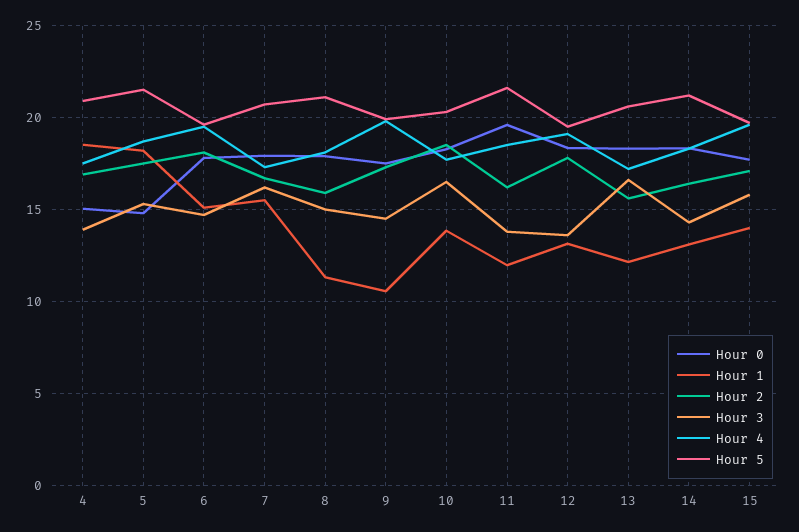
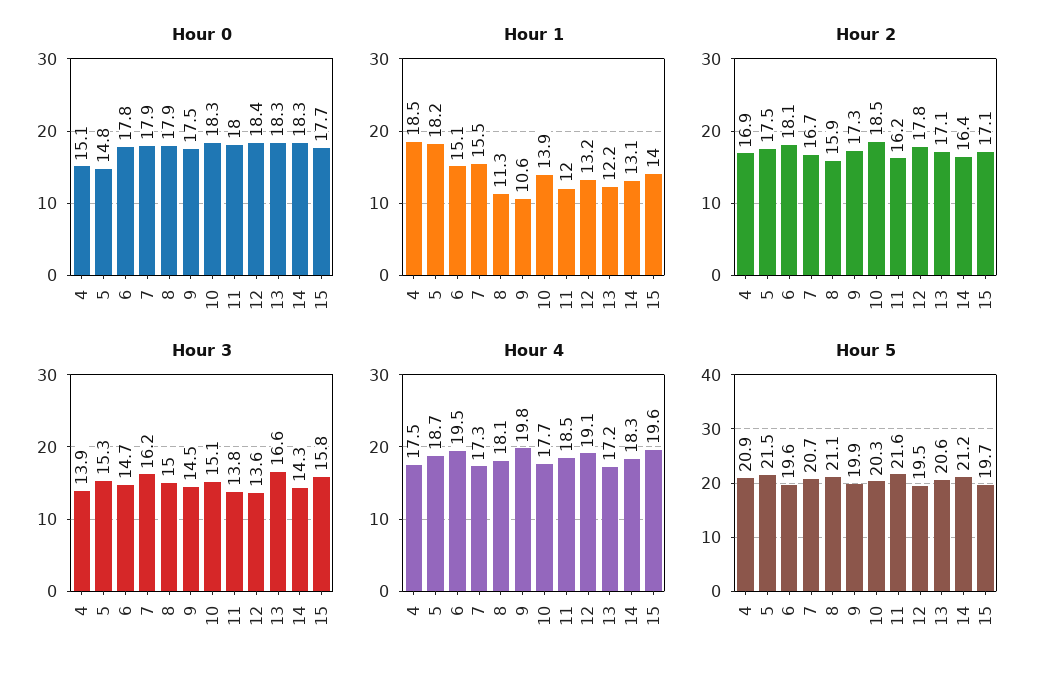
Hour 3, 10: 16.5 -> 15.1
Hour 0, 11: 19.5 -> 18
Hour 2, 13: 15.5 -> 17.1

